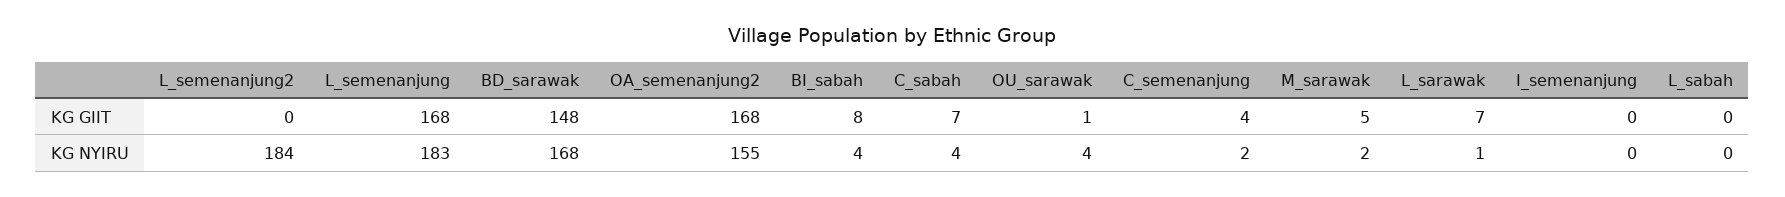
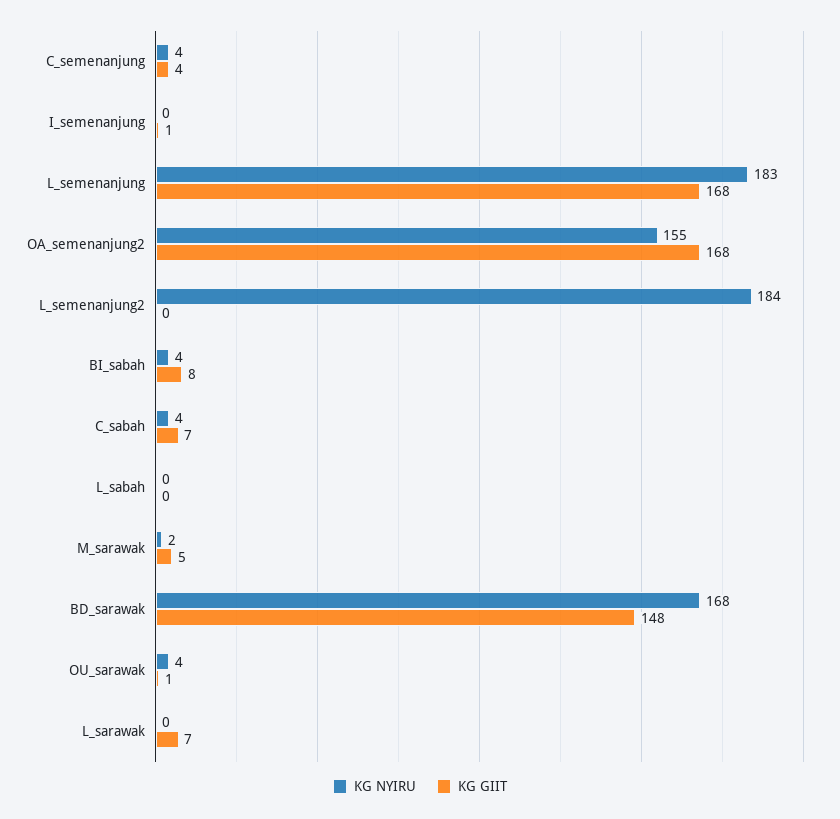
KG GIIT, I_semenanjung: 0 -> 1
KG NYIRU, C_semenanjung: 2 -> 4
KG NYIRU, L_sarawak: 1 -> 0

